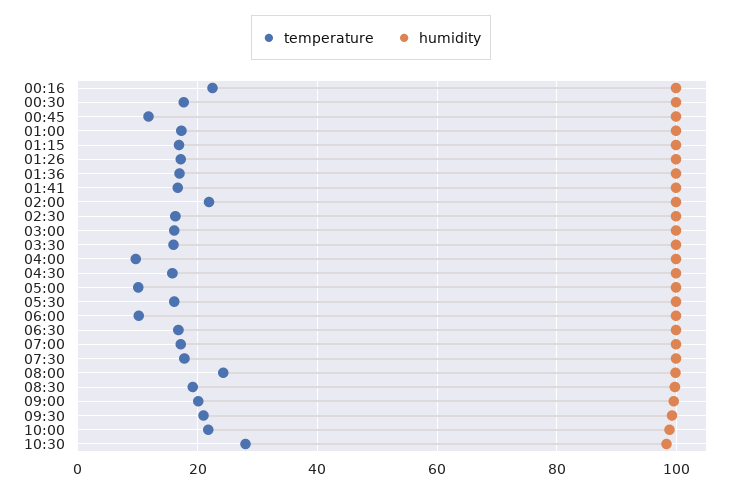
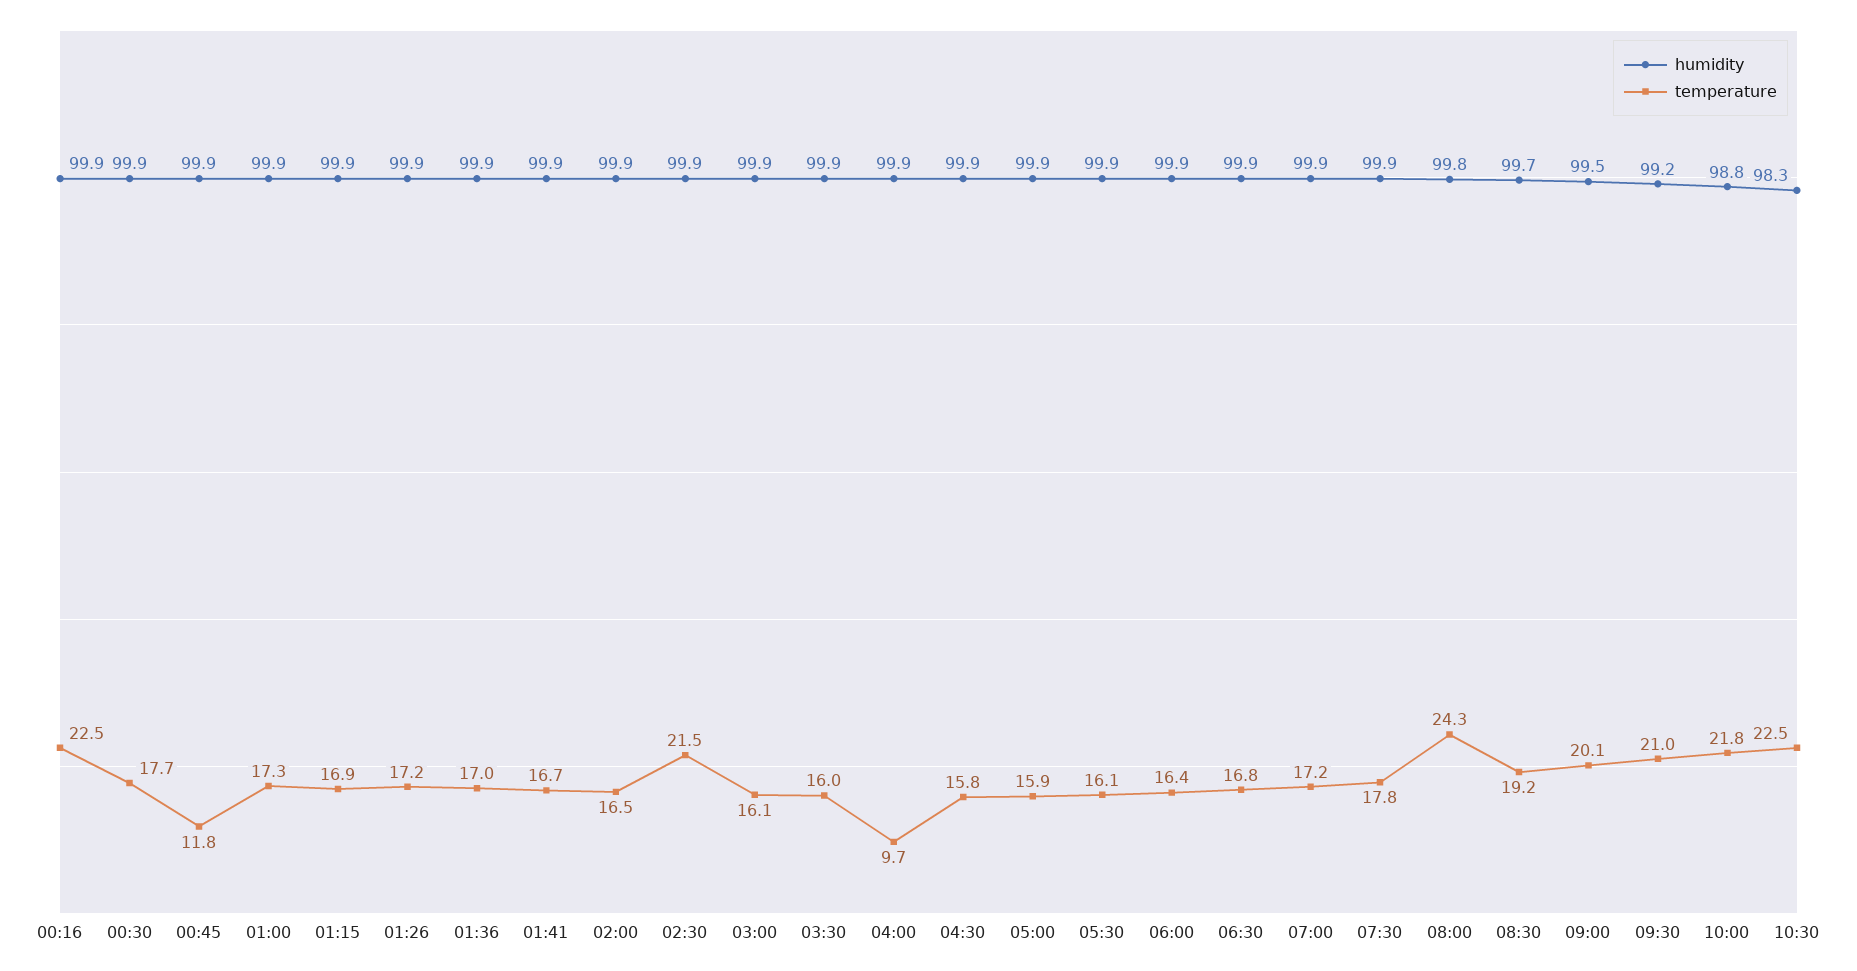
temperature, 02:00: 22 -> 16.5
temperature, 02:30: 16 -> 21.5
temperature, 05:00: 10 -> 15.9
temperature, 06:00: 10 -> 16.4
temperature, 10:30: 28 -> 22.5

